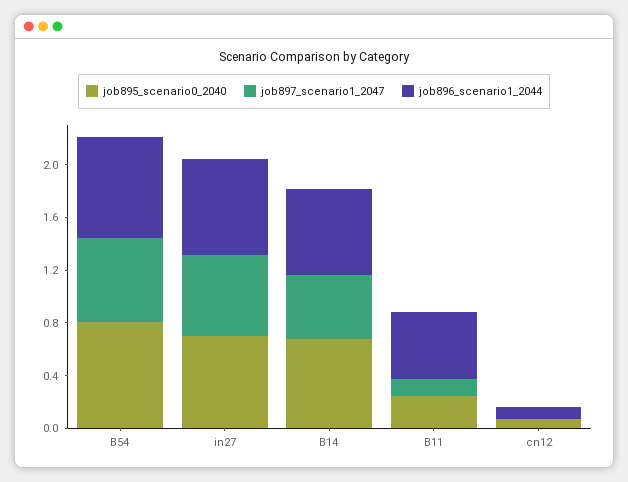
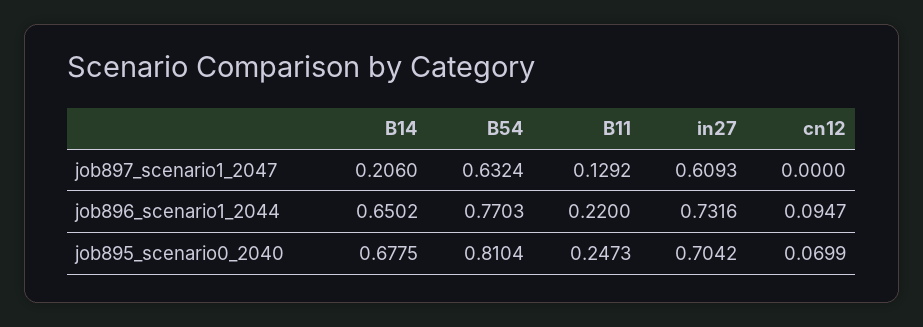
job897_scenario1_2047, B14: 0.5 -> 0.206
job896_scenario1_2044, B11: 0.5 -> 0.22

